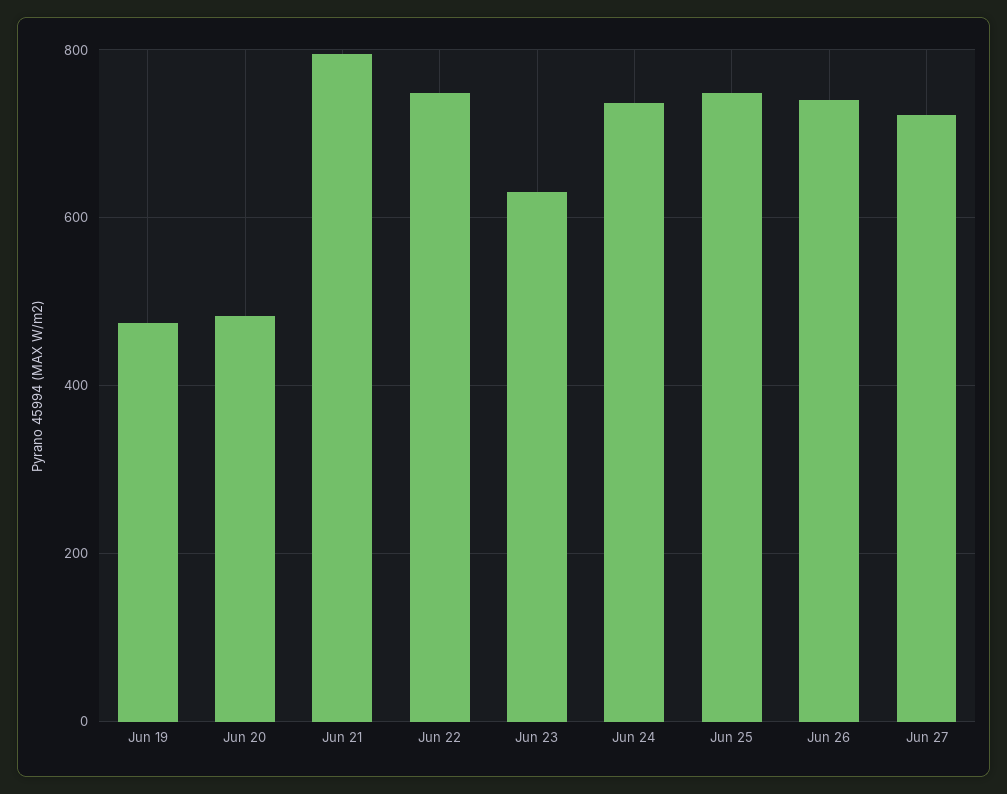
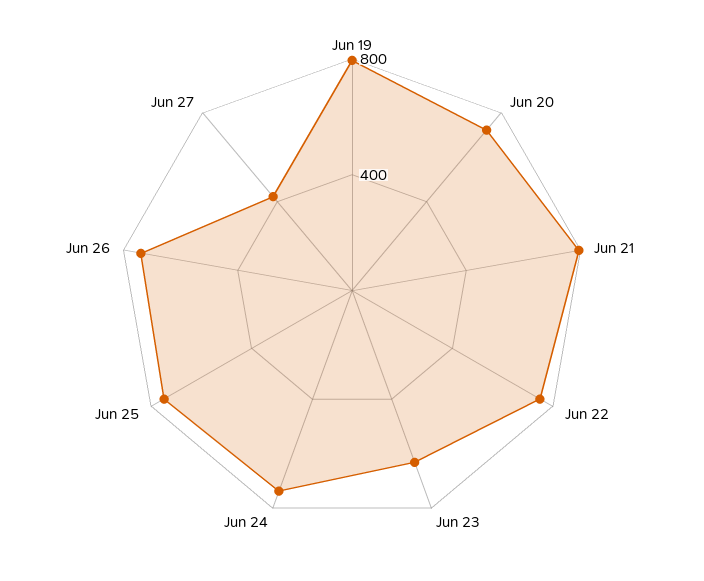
Jun 19: 480 -> 800
Jun 20: 480 -> 700
Jun 27: 720 -> 400

